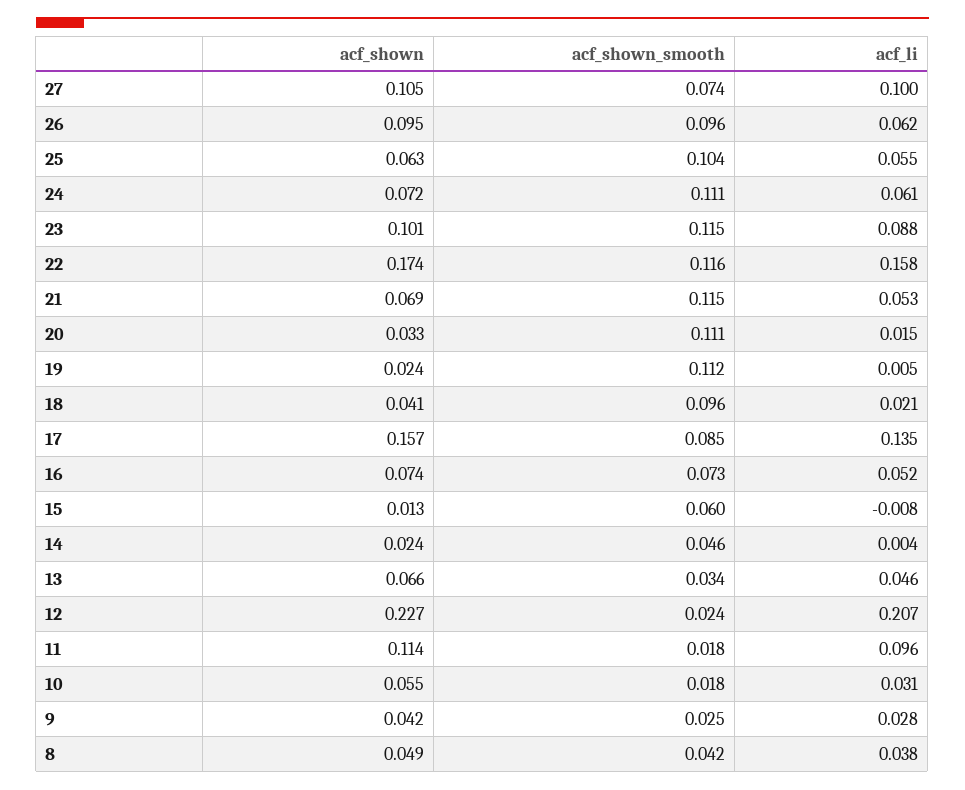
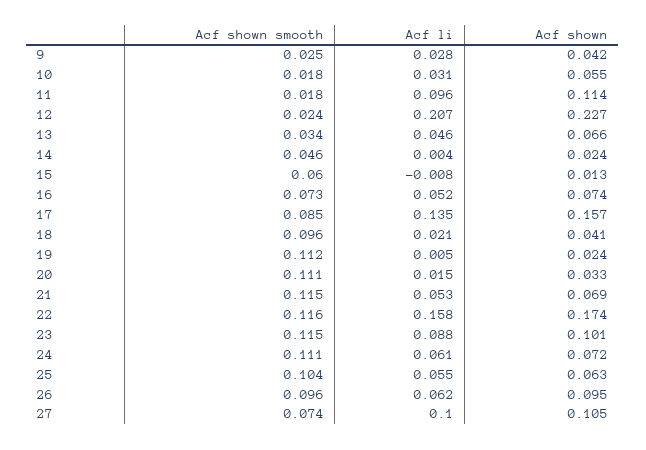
acf_shown, 8: 0.049 -> none
acf_shown_smooth, 8: 0.042 -> none
acf_li, 8: 0.038 -> none

